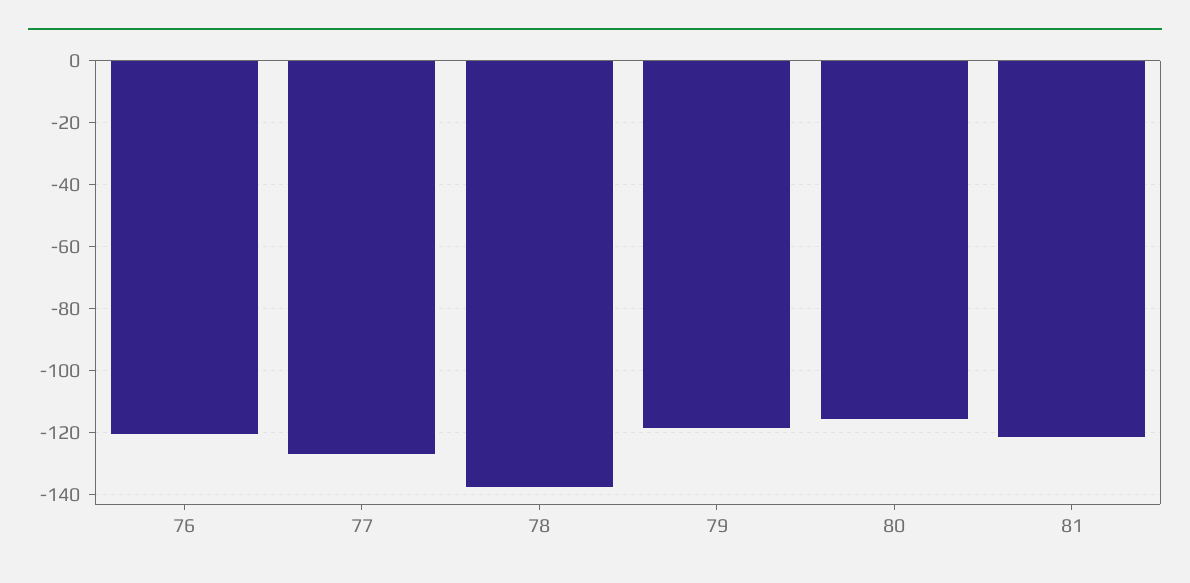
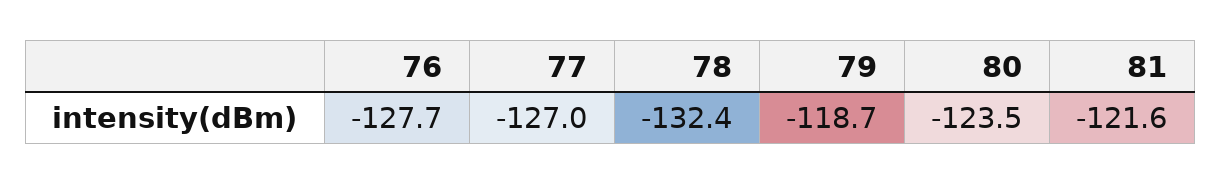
76: -120 -> -127.7
78: -138 -> -132.4
80: -116 -> -123.5

